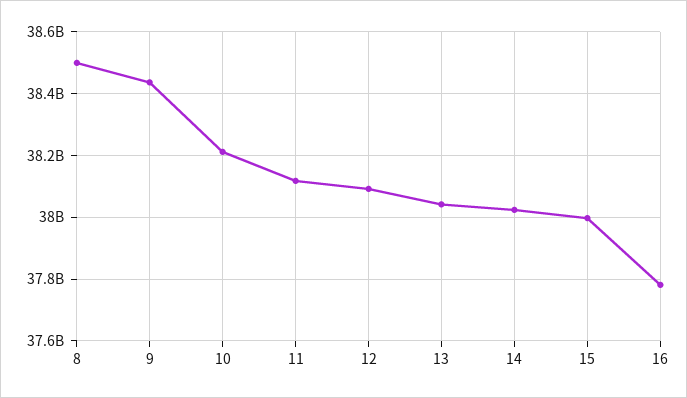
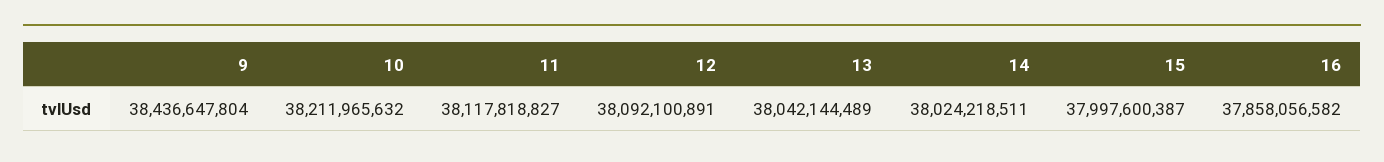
8: 38500000000 -> none
16: 37780000000 -> 37858056582

